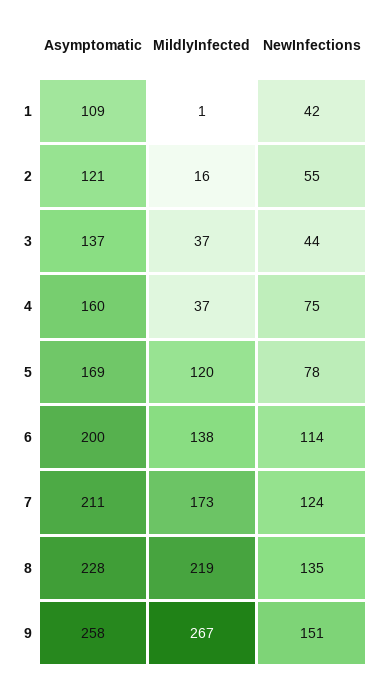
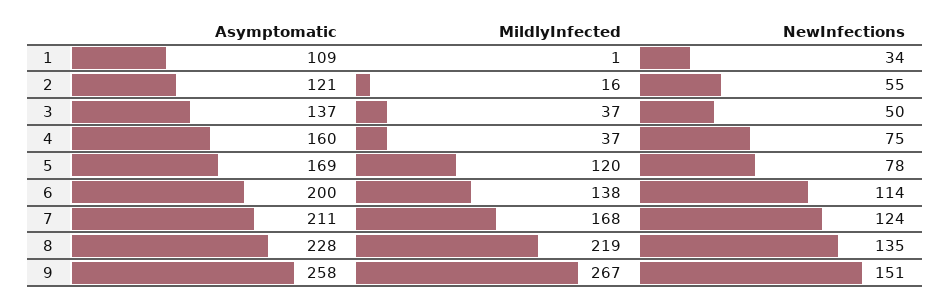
NewInfections, 1: 42 -> 34
NewInfections, 3: 44 -> 50
MildlyInfected, 7: 173 -> 168

